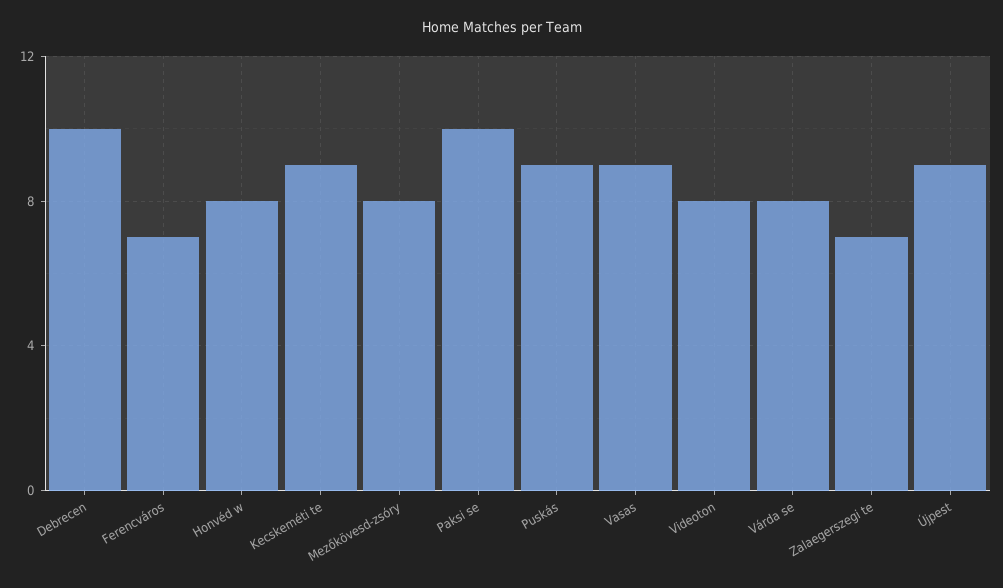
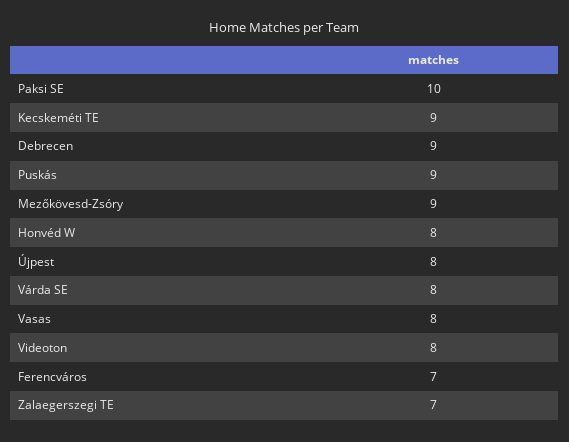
Debrecen: 10 -> 9
Mezőkövesd-zsóry: 8 -> 9
Vasas: 9 -> 8
Újpest: 9 -> 8

